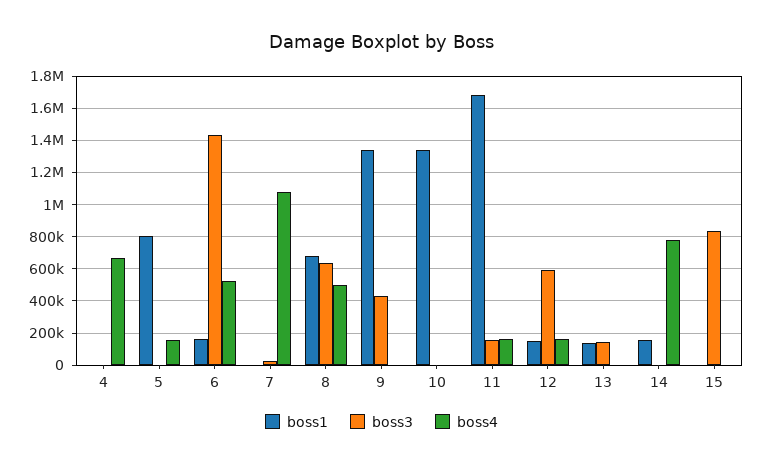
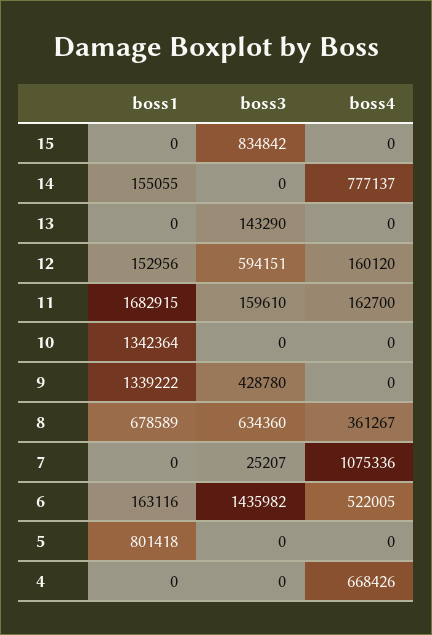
boss4, 5: 150000 -> 0
boss4, 8: 500000 -> 361267
boss1, 13: 150000 -> 0

